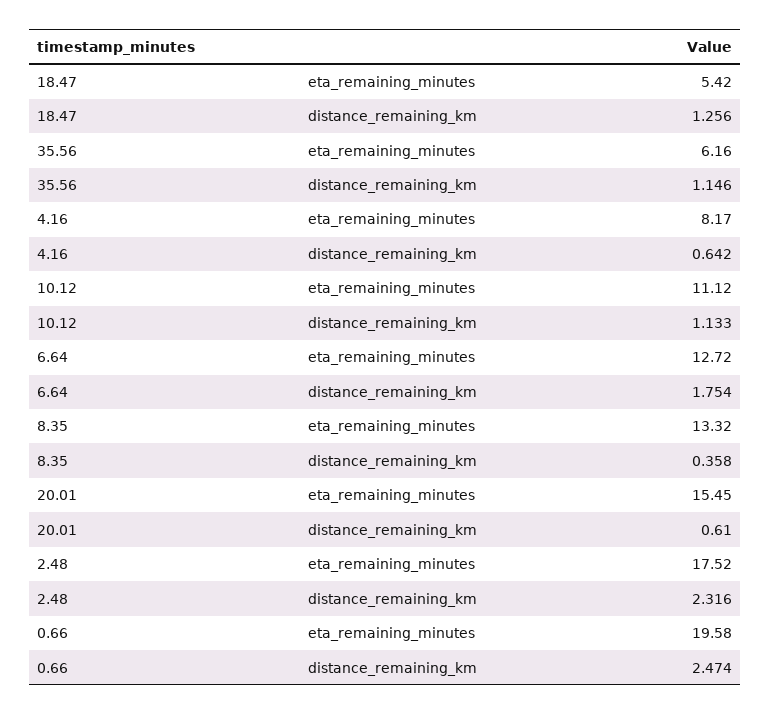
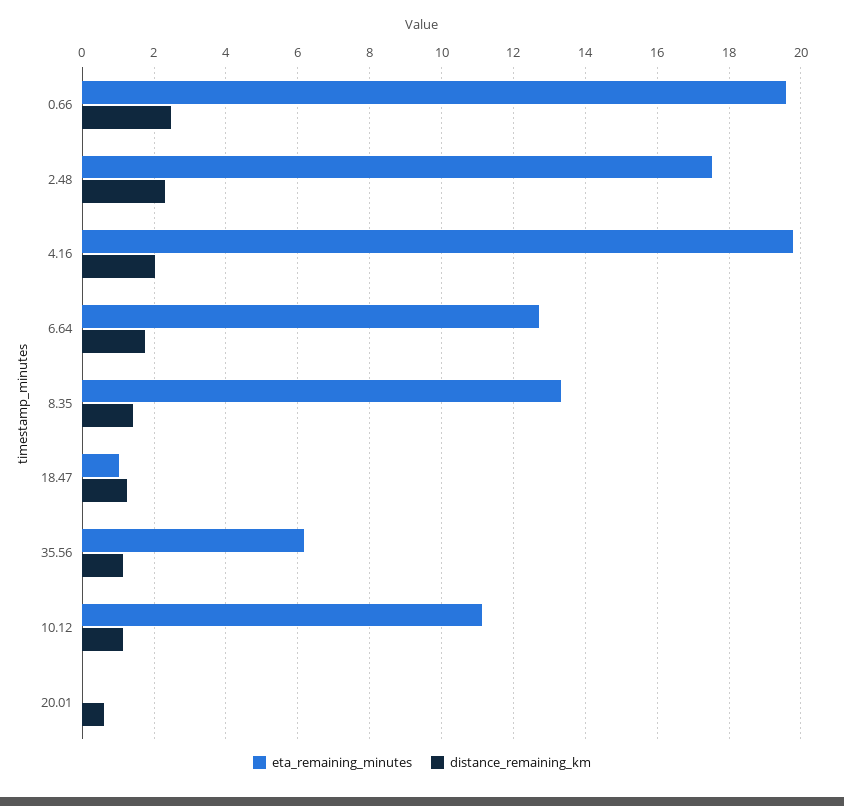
eta_remaining_minutes, 18.47: 5.42 -> 1
eta_remaining_minutes, 4.16: 8.17 -> 19.8
distance_remaining_km, 4.16: 0.642 -> 2
distance_remaining_km, 8.35: 0.358 -> 1.4
eta_remaining_minutes, 20.01: 15.45 -> 0

